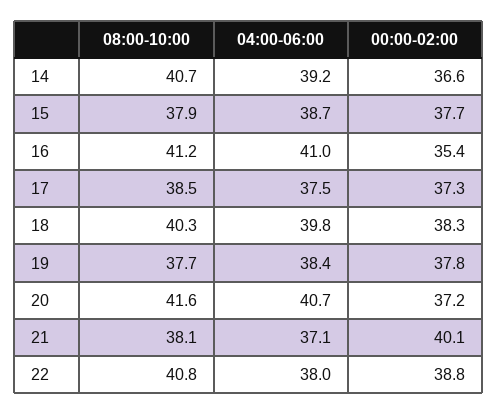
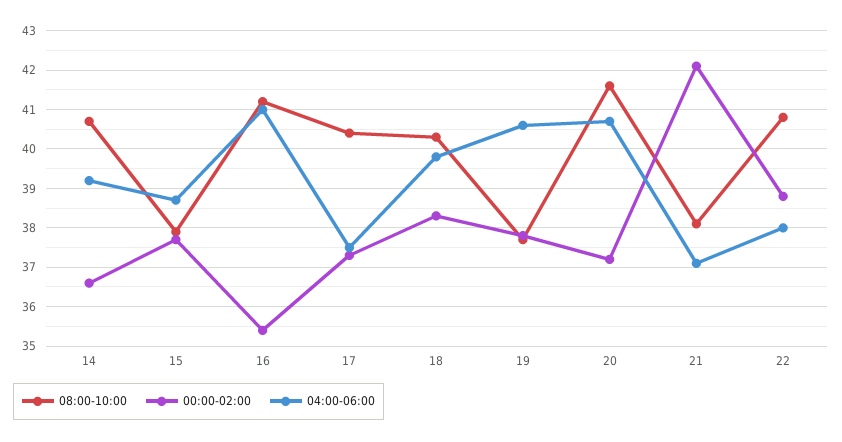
08:00-10:00, 17: 38.5 -> 40.5
04:00-06:00, 19: 38.4 -> 40.5
00:00-02:00, 21: 40.1 -> 42

